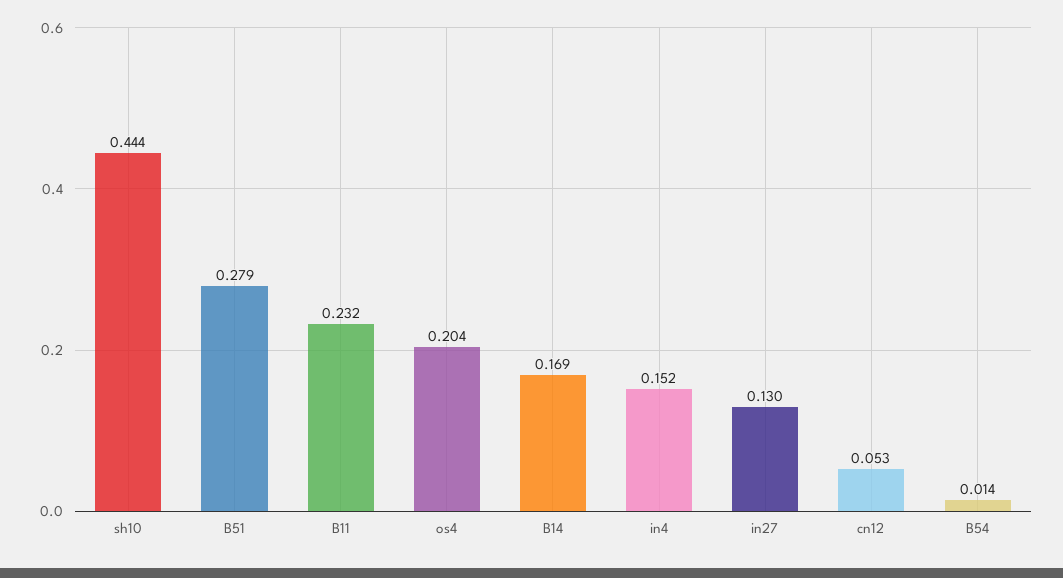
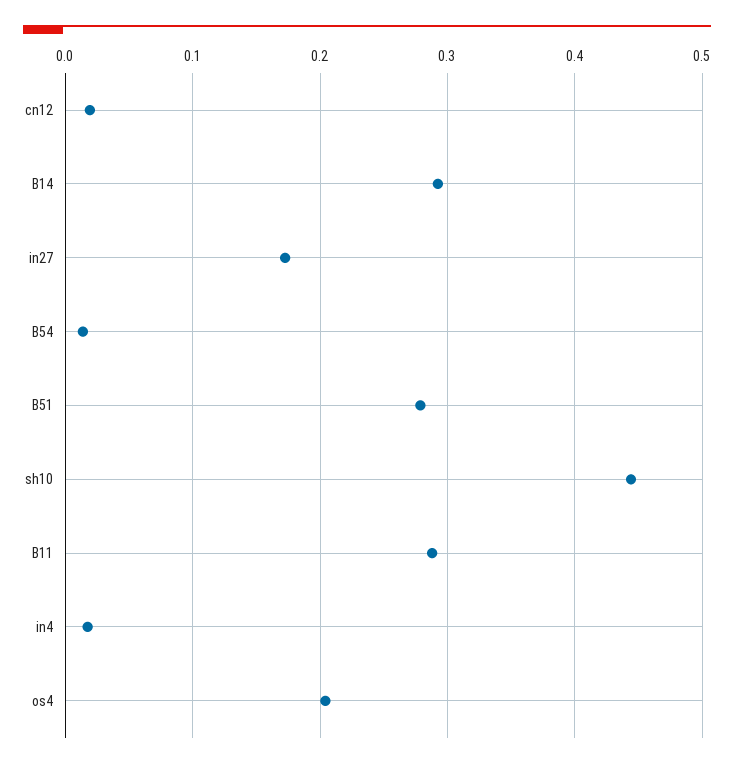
B11: 0.232 -> 0.29
B14: 0.169 -> 0.29
in4: 0.152 -> 0.02
in27: 0.13 -> 0.17
cn12: 0.053 -> 0.02

